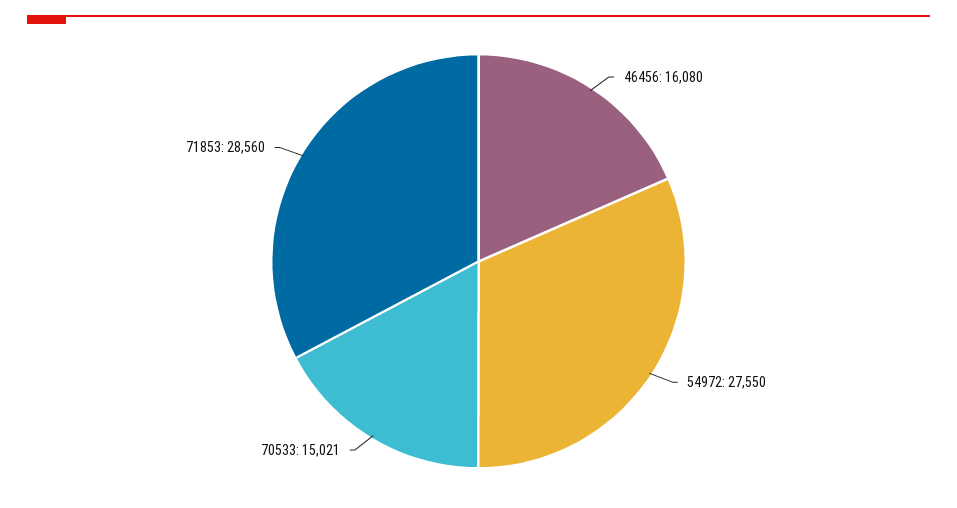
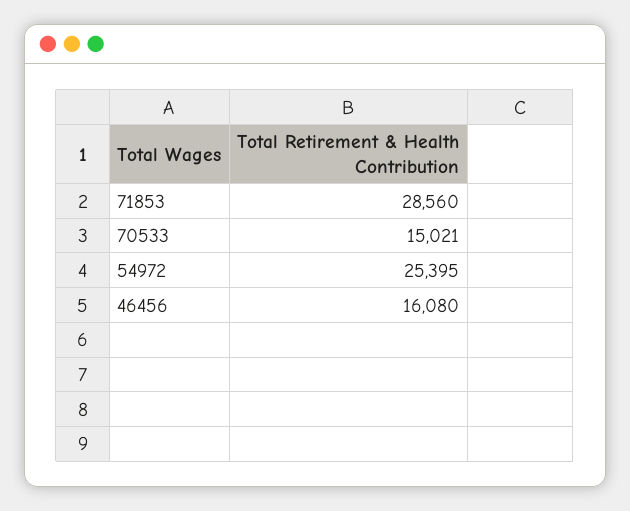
54972: 27550 -> 25395

